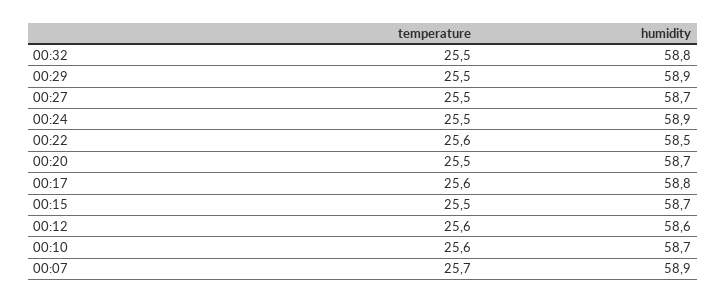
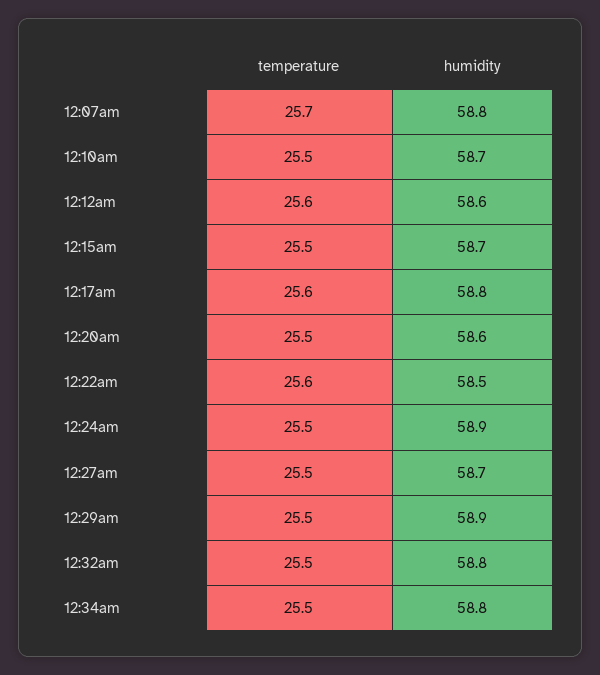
humidity, 00:20: 58.7 -> 58.6
temperature, 00:10: 25.6 -> 25.5
humidity, 00:07: 58.9 -> 58.8
temperature, 12:34am: none -> 25.5
humidity, 12:34am: none -> 58.8

